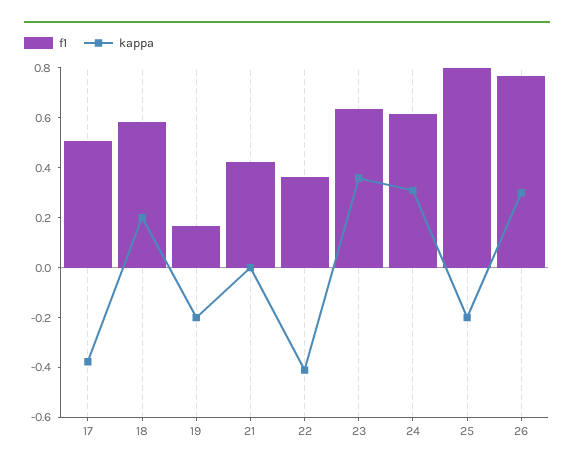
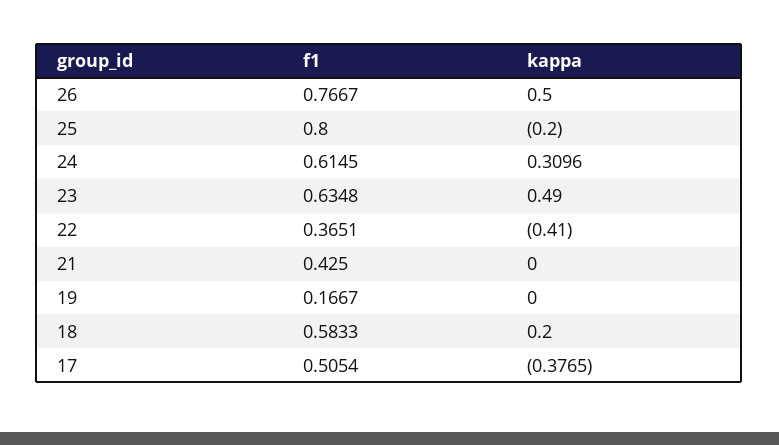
kappa, 19: -0.2 -> 0
kappa, 23: 0.35 -> 0.49
kappa, 26: 0.3 -> 0.5

